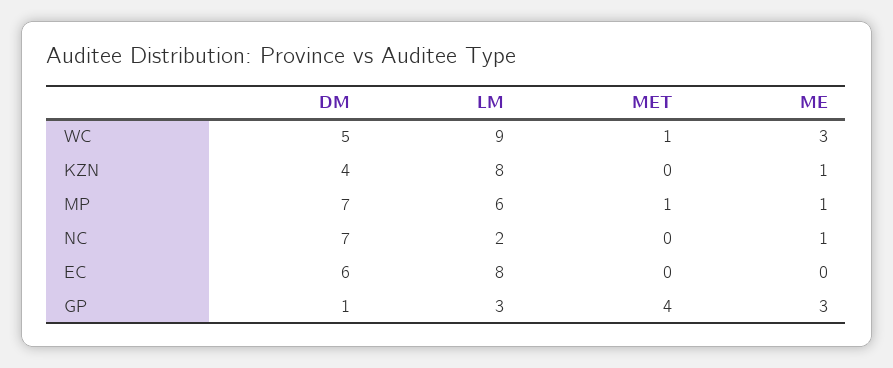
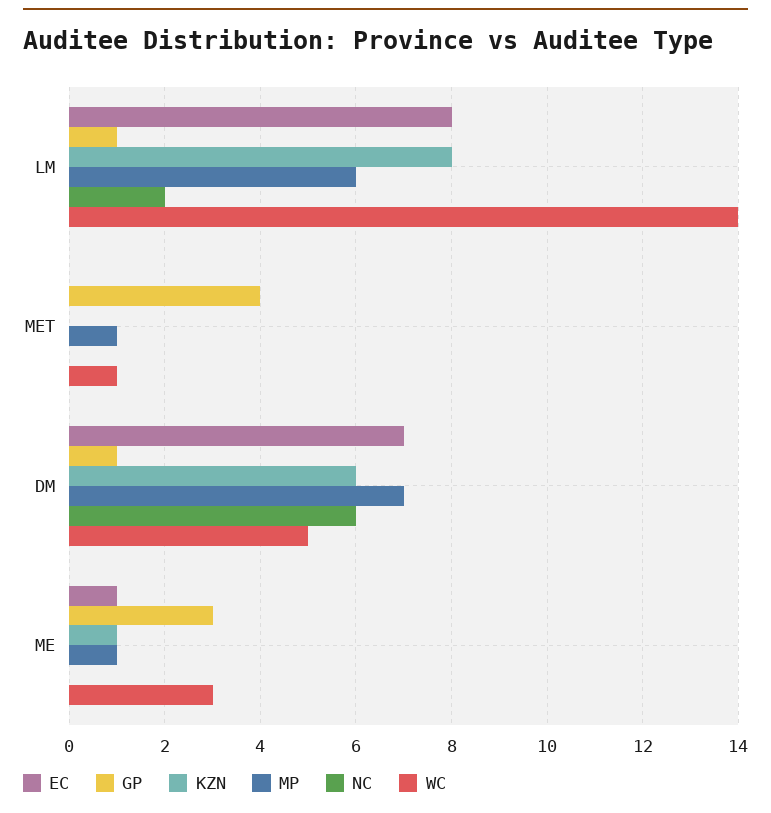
WC, LM: 9 -> 14
KZN, DM: 4 -> 6
NC, DM: 7 -> 6
NC, ME: 1 -> 0
EC, DM: 6 -> 7
EC, ME: 0 -> 1
GP, LM: 3 -> 1

